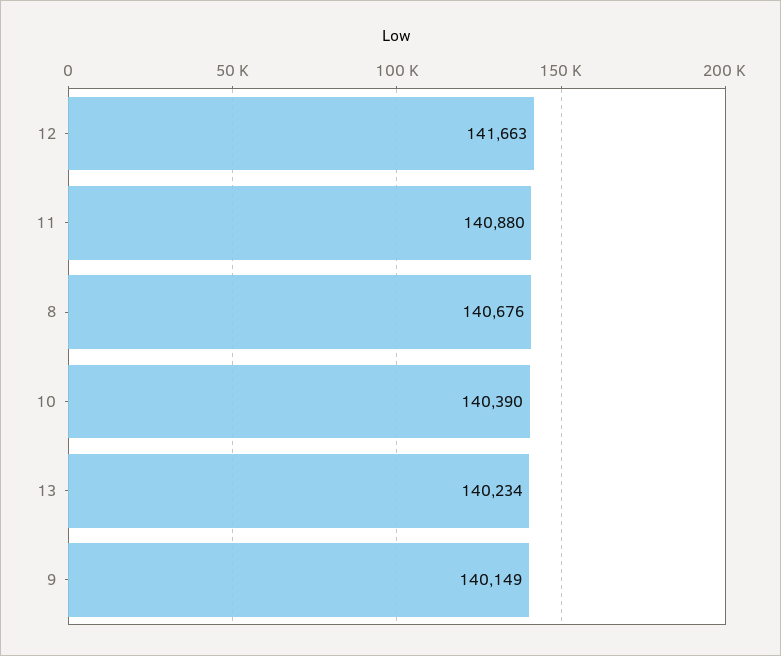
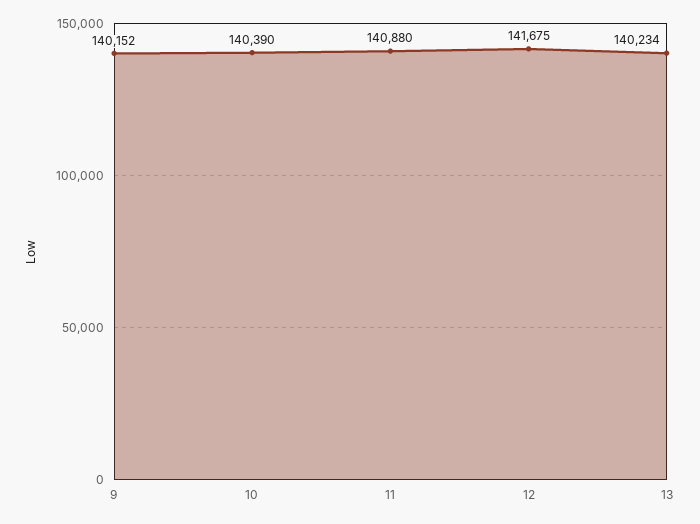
12: 141663 -> 141675
8: 140676 -> none
9: 140149 -> 140152

